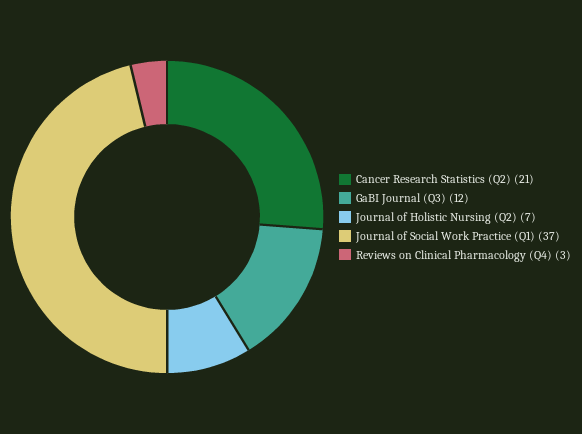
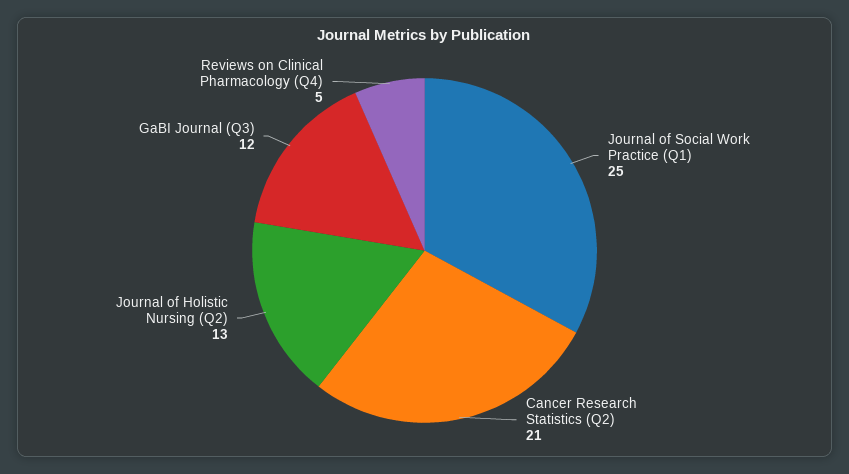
Journal of Holistic Nursing (Q2): 7 -> 13
Journal of Social Work Practice (Q1): 37 -> 25
Reviews on Clinical Pharmacology (Q4): 3 -> 5

